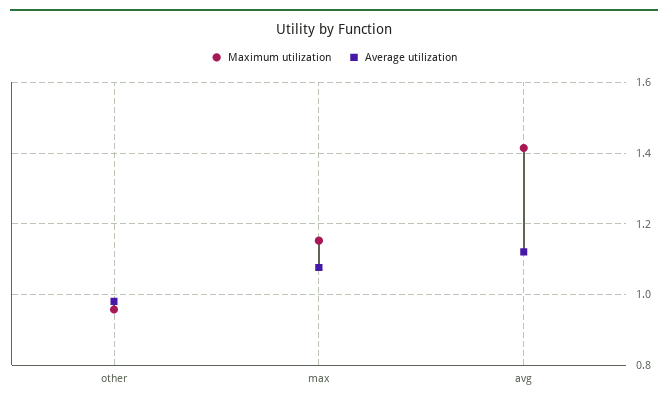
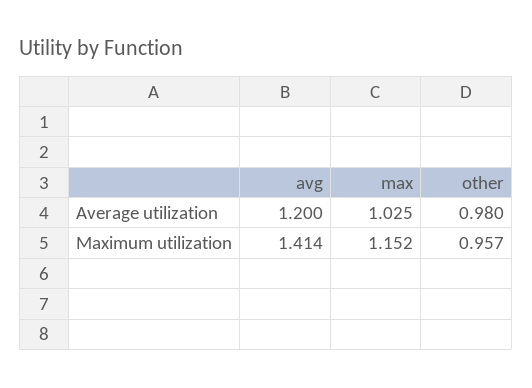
Average utilization, max: 1.08 -> 1.025
Average utilization, avg: 1.12 -> 1.2

